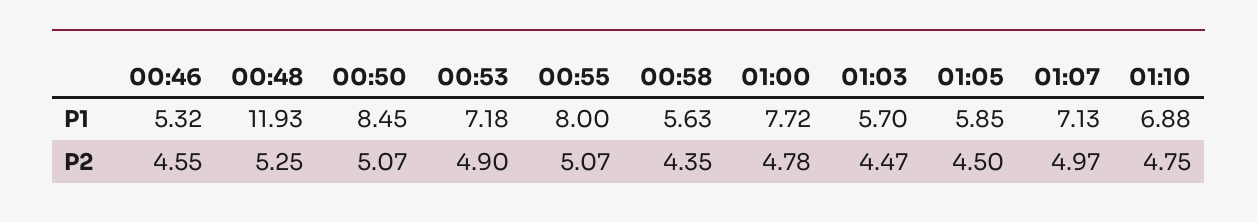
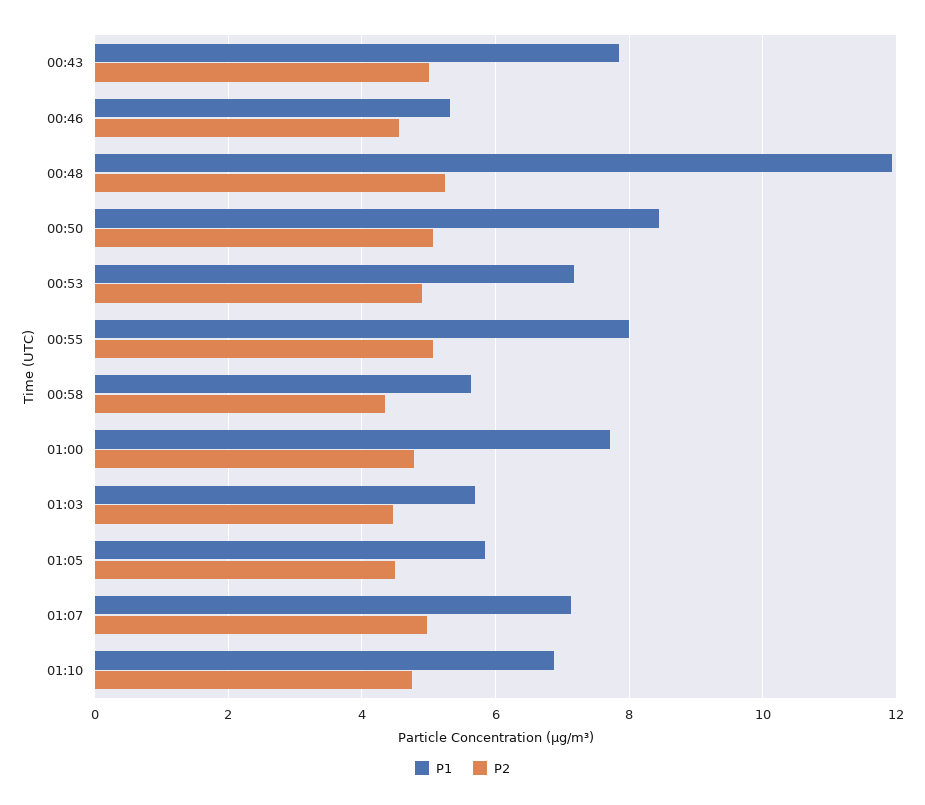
P1, 00:43: none -> 7.8
P2, 00:43: none -> 5

